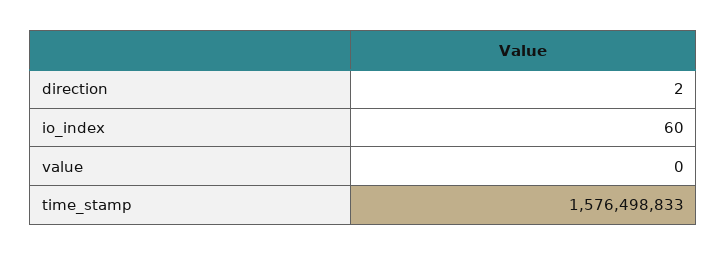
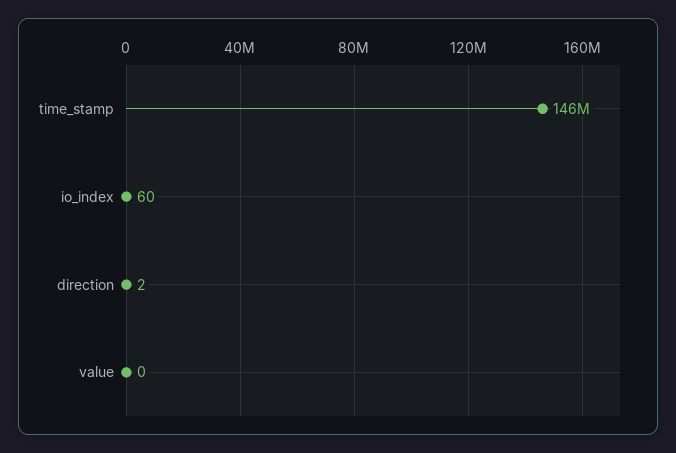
time_stamp: 1576498833 -> 146000000

